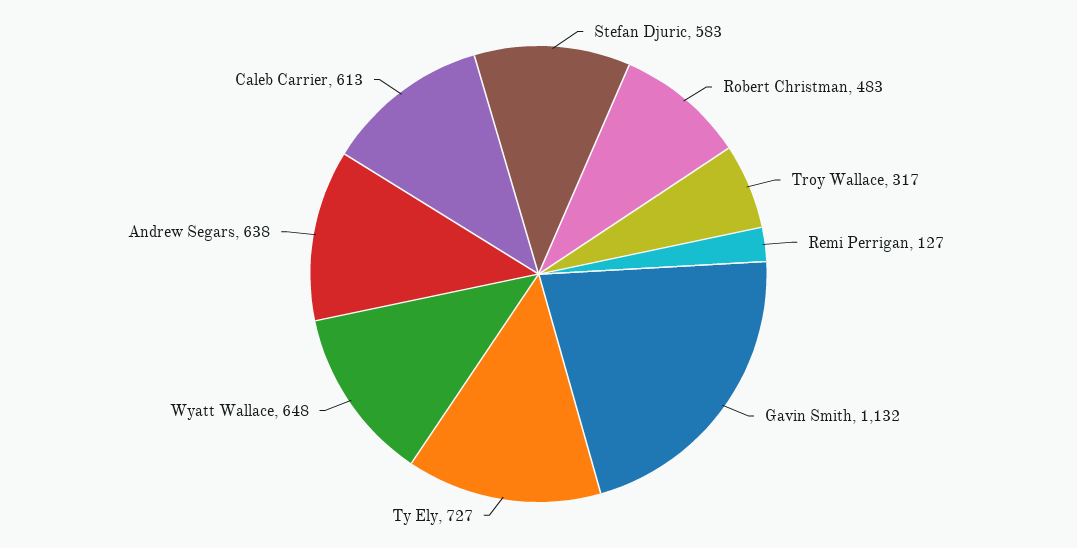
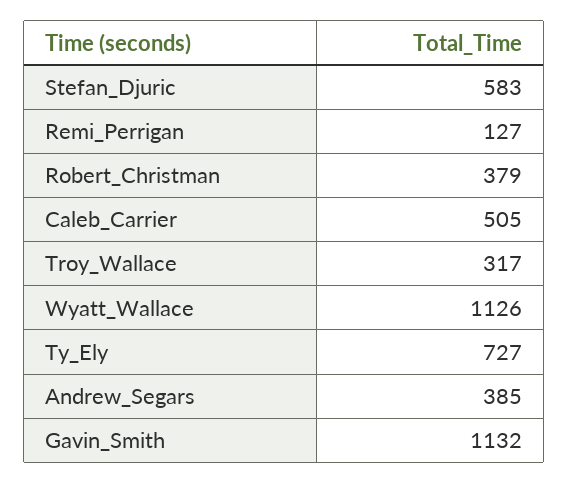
Robert Christman: 483 -> 379
Wyatt Wallace: 648 -> 1126
Andrew Segars: 638 -> 385
Caleb Carrier: 613 -> 505

